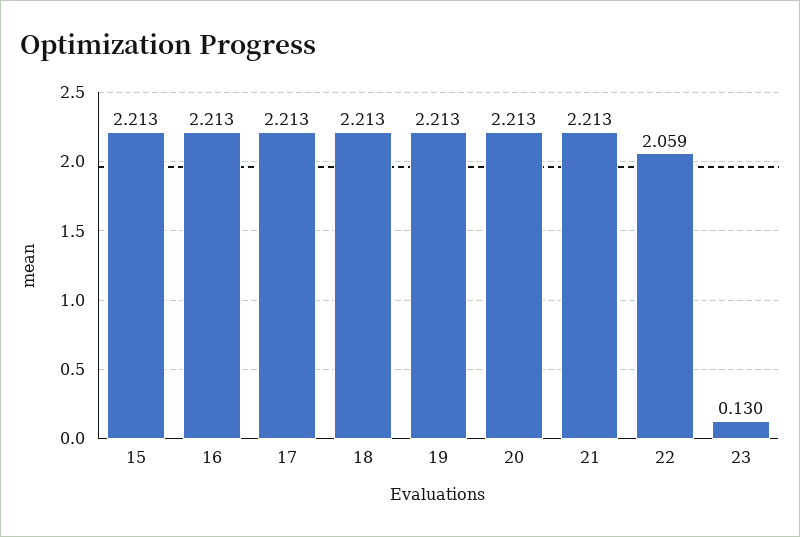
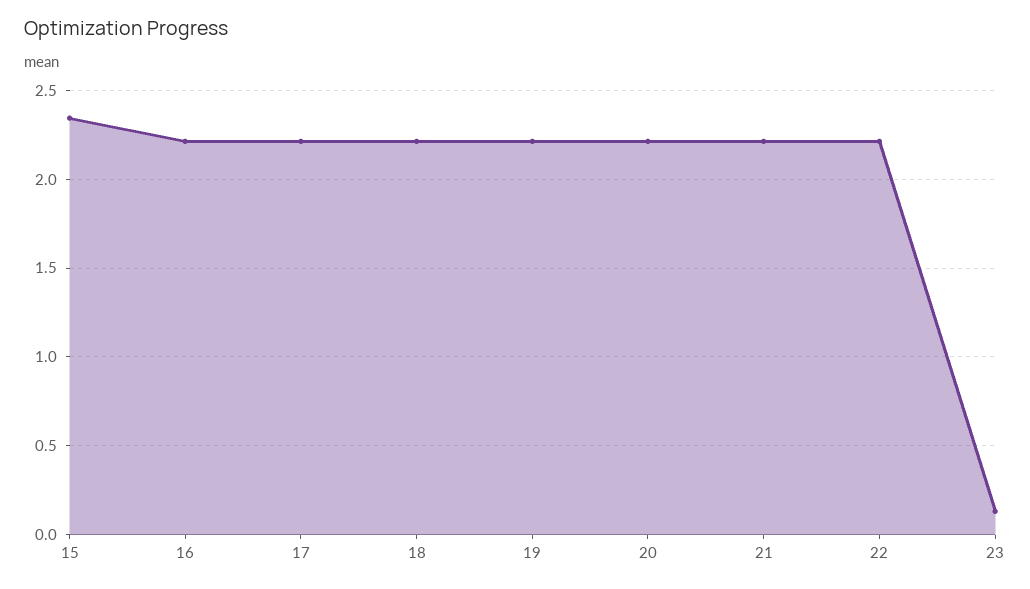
15: 2.213 -> 2.35
22: 2.059 -> 2.2

